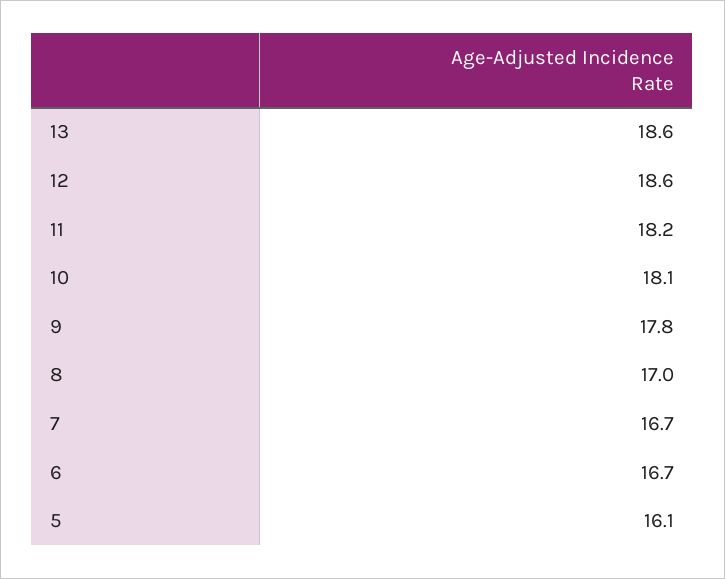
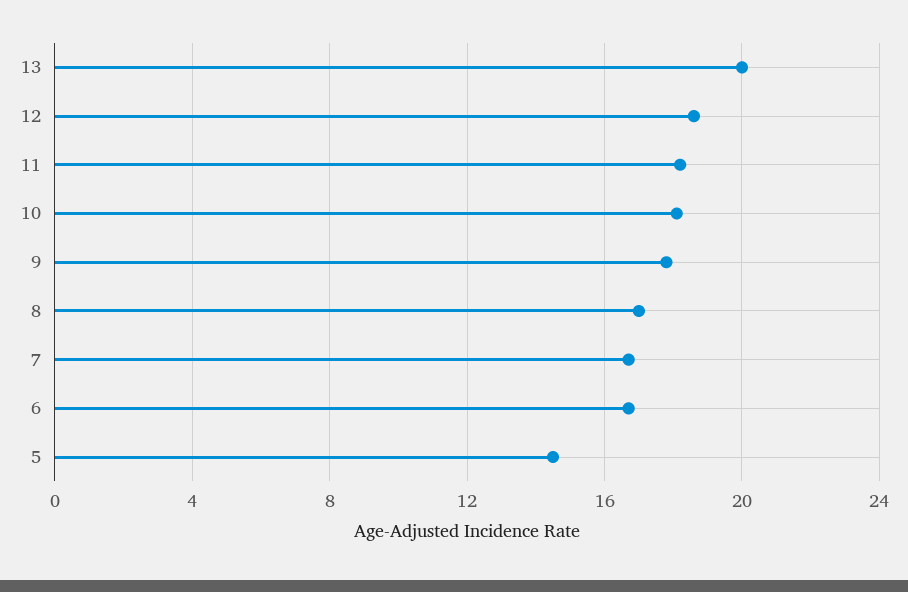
13: 18.6 -> 20
5: 16.1 -> 14.5

